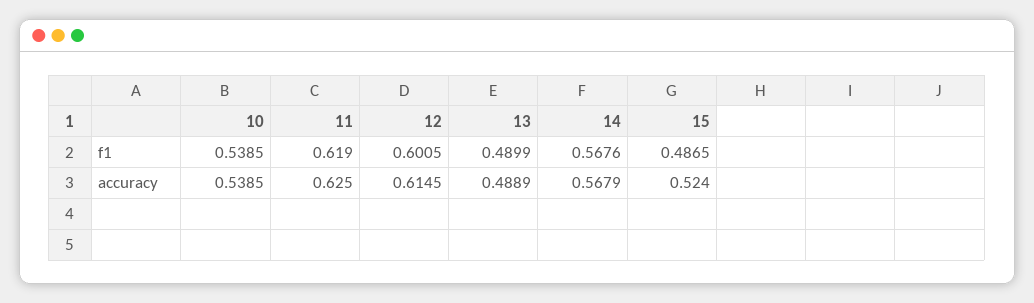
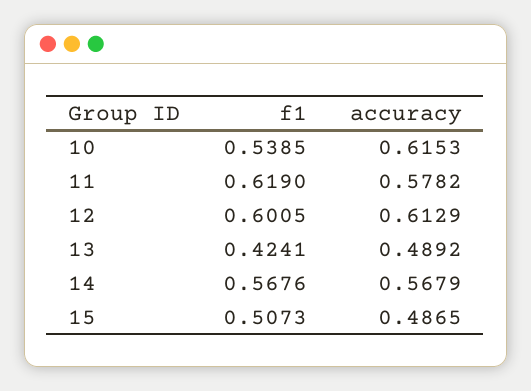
13, f1: 0.4899 -> 0.4241
15, f1: 0.4865 -> 0.5073
10, accuracy: 0.5385 -> 0.6153
11, accuracy: 0.625 -> 0.5782
12, accuracy: 0.6145 -> 0.6129
13, accuracy: 0.4889 -> 0.4892
15, accuracy: 0.524 -> 0.4865

